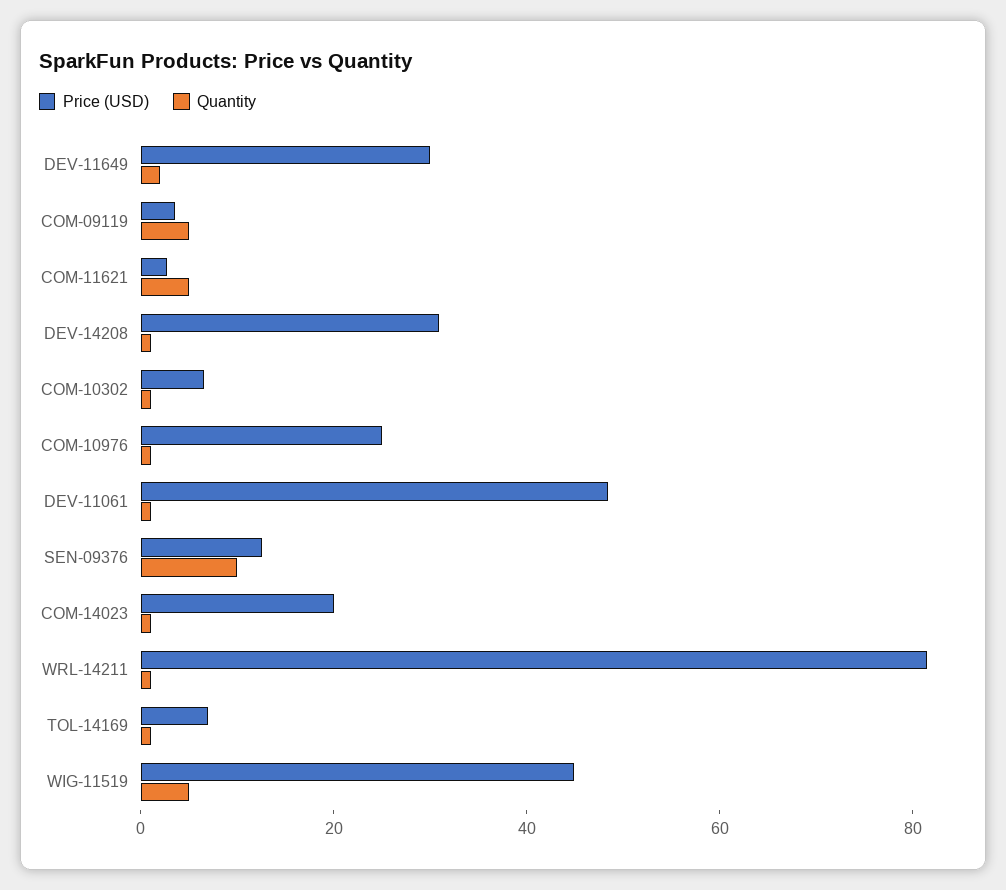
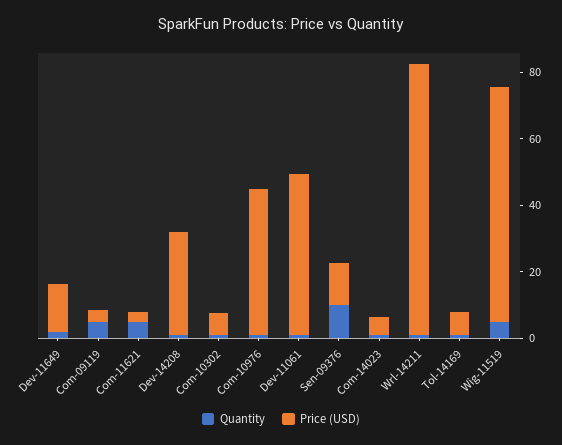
Price (USD), DEV-11649: 30 -> 15
Price (USD), COM-10976: 25 -> 45
Price (USD), COM-14023: 20 -> 5
Price (USD), WIG-11519: 45 -> 70

